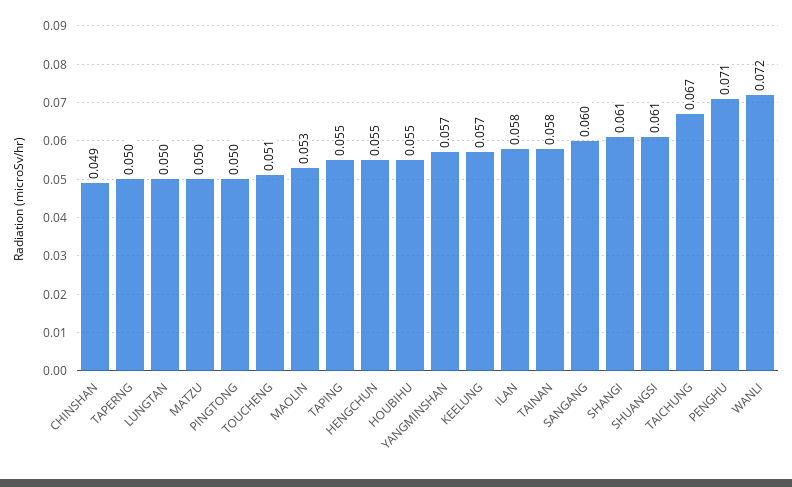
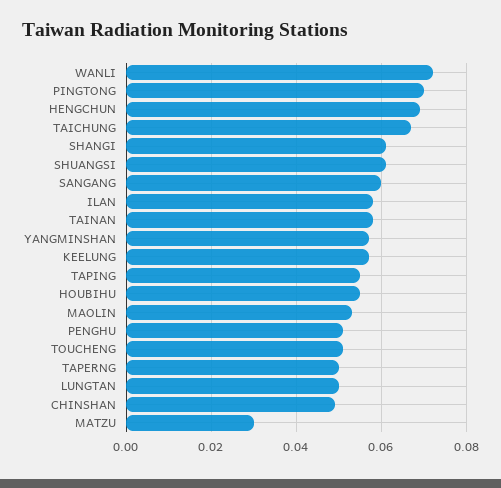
MATZU: 0.05 -> 0.03
PINGTONG: 0.05 -> 0.07
HENGCHUN: 0.055 -> 0.07
PENGHU: 0.071 -> 0.05

